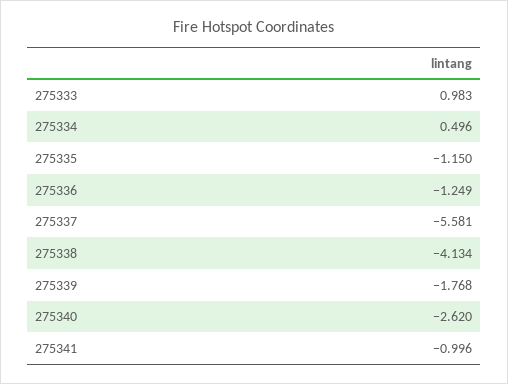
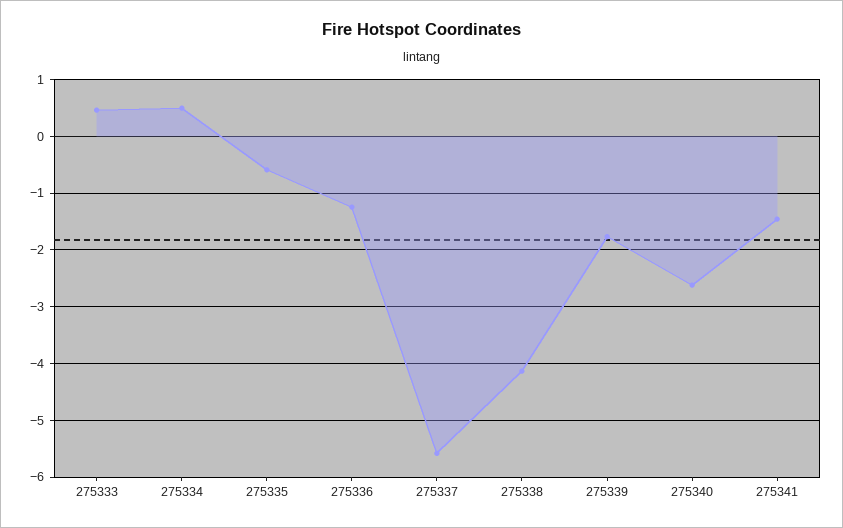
275333: 0.983 -> 0.4
275335: -1.15 -> -0.6
275341: -0.996 -> -1.4

